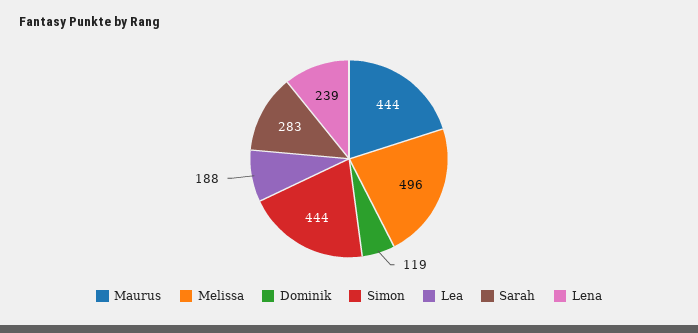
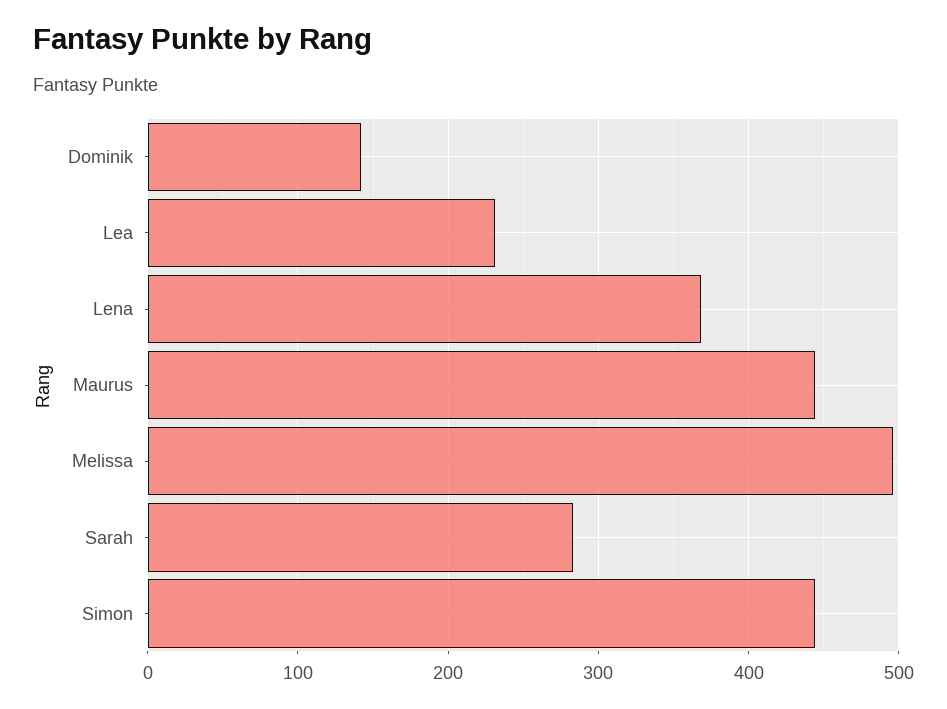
Dominik: 119 -> 140
Lea: 188 -> 230
Lena: 239 -> 370

